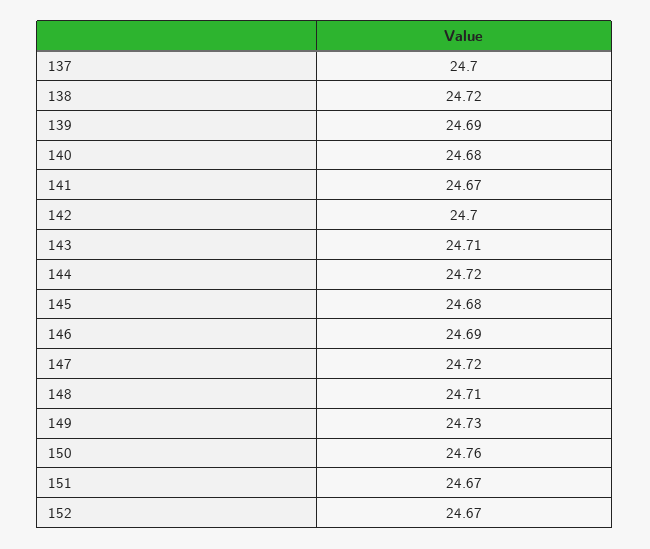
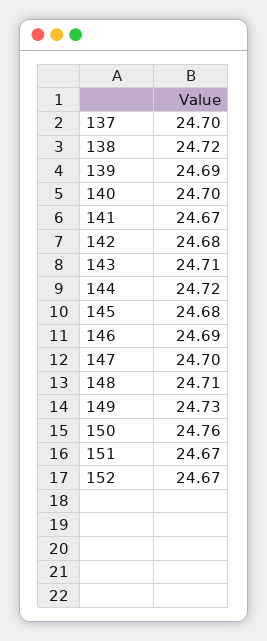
140: 24.68 -> 24.7
142: 24.7 -> 24.68
147: 24.72 -> 24.7

